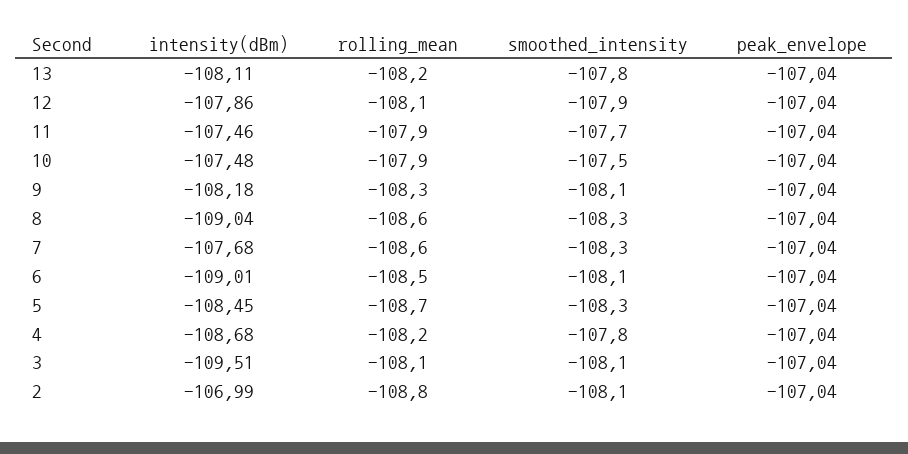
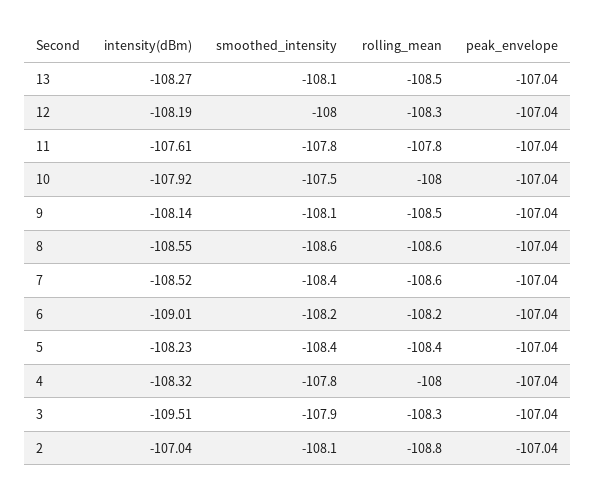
intensity(dBm), 13: -108.11 -> -108.27
rolling_mean, 13: -108.2 -> -108.5
smoothed_intensity, 13: -107.8 -> -108.1
intensity(dBm), 12: -107.86 -> -108.19
rolling_mean, 12: -108.1 -> -108.3
smoothed_intensity, 12: -107.9 -> -108
intensity(dBm), 11: -107.46 -> -107.61
rolling_mean, 11: -107.9 -> -107.8
smoothed_intensity, 11: -107.7 -> -107.8
intensity(dBm), 10: -107.48 -> -107.92
rolling_mean, 10: -107.9 -> -108
intensity(dBm), 9: -108.18 -> -108.14
rolling_mean, 9: -108.3 -> -108.5
intensity(dBm), 8: -109.04 -> -108.55
smoothed_intensity, 8: -108.3 -> -108.6
intensity(dBm), 7: -107.68 -> -108.52
smoothed_intensity, 7: -108.3 -> -108.4
rolling_mean, 6: -108.5 -> -108.2
smoothed_intensity, 6: -108.1 -> -108.2
intensity(dBm), 5: -108.45 -> -108.23
rolling_mean, 5: -108.7 -> -108.4
smoothed_intensity, 5: -108.3 -> -108.4
intensity(dBm), 4: -108.68 -> -108.32
rolling_mean, 4: -108.2 -> -108
rolling_mean, 3: -108.1 -> -108.3
smoothed_intensity, 3: -108.1 -> -107.9
intensity(dBm), 2: -106.99 -> -107.04

